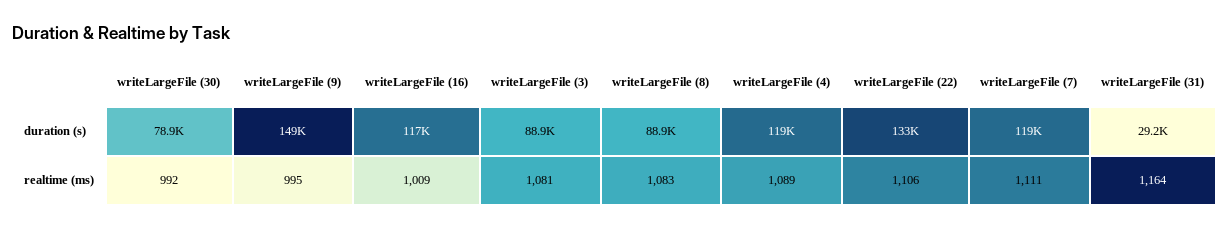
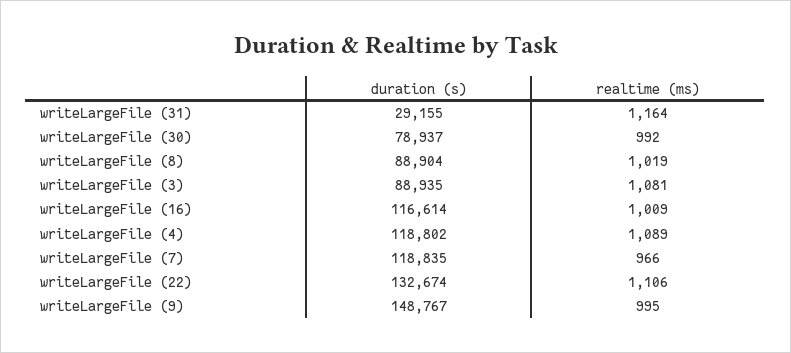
writeLargeFile (8), realtime (ms): 1083 -> 1019
writeLargeFile (7), realtime (ms): 1111 -> 966

